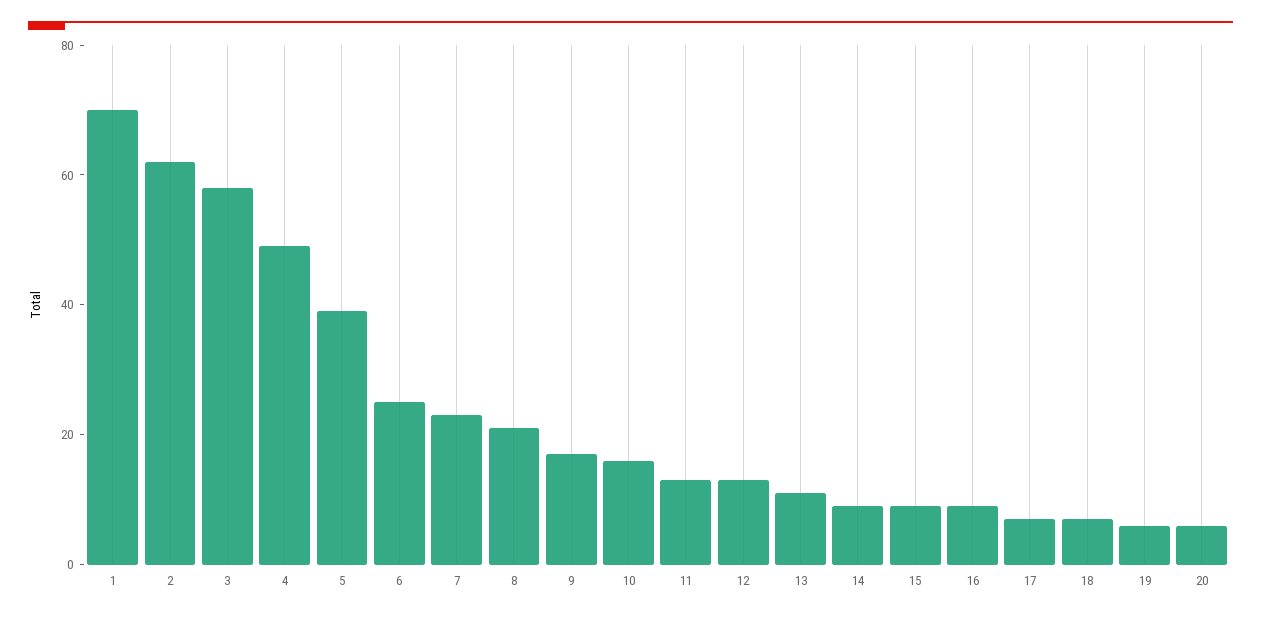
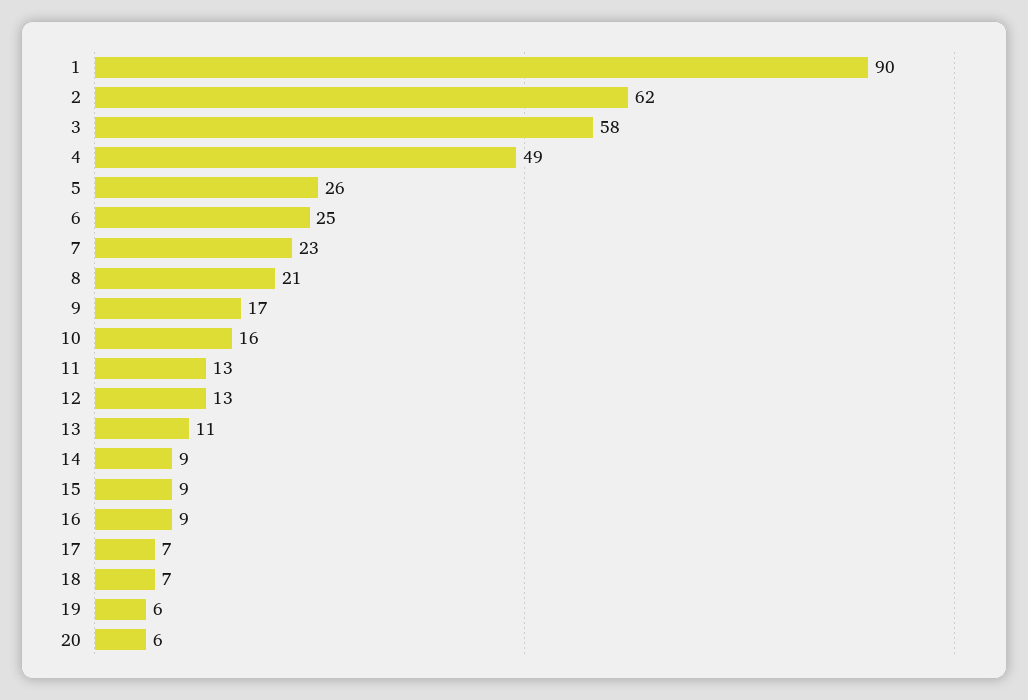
1: 70 -> 90
5: 40 -> 26

